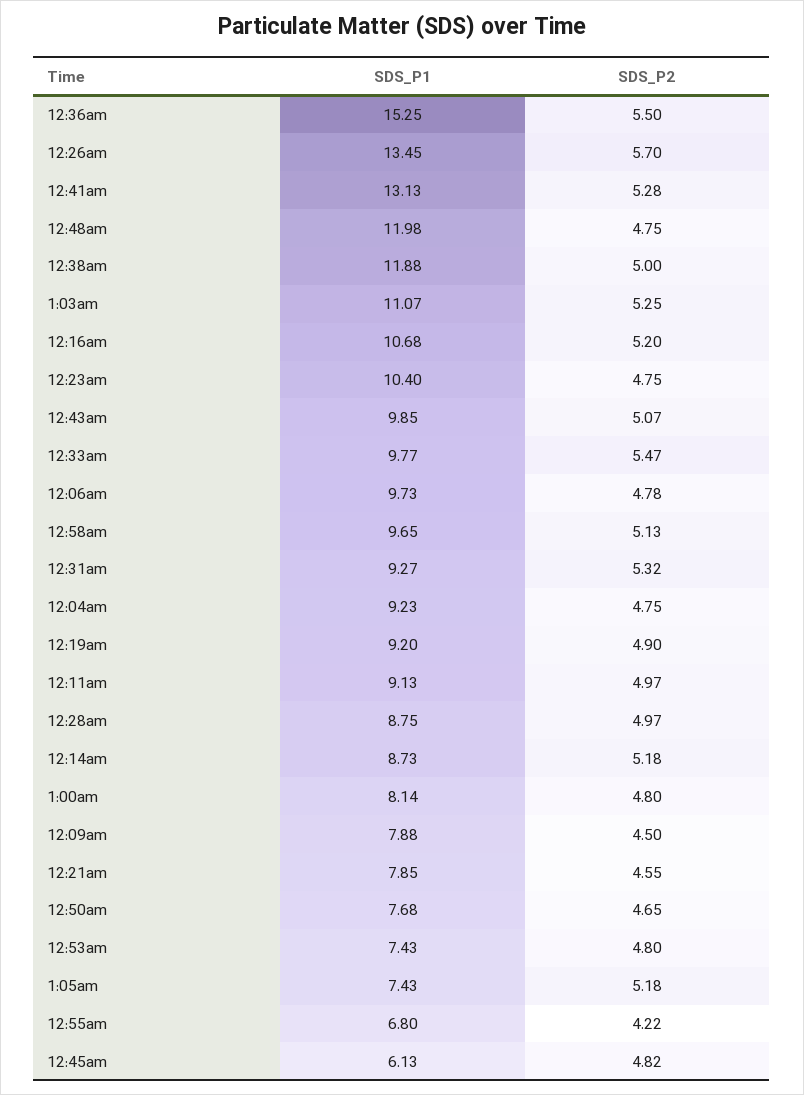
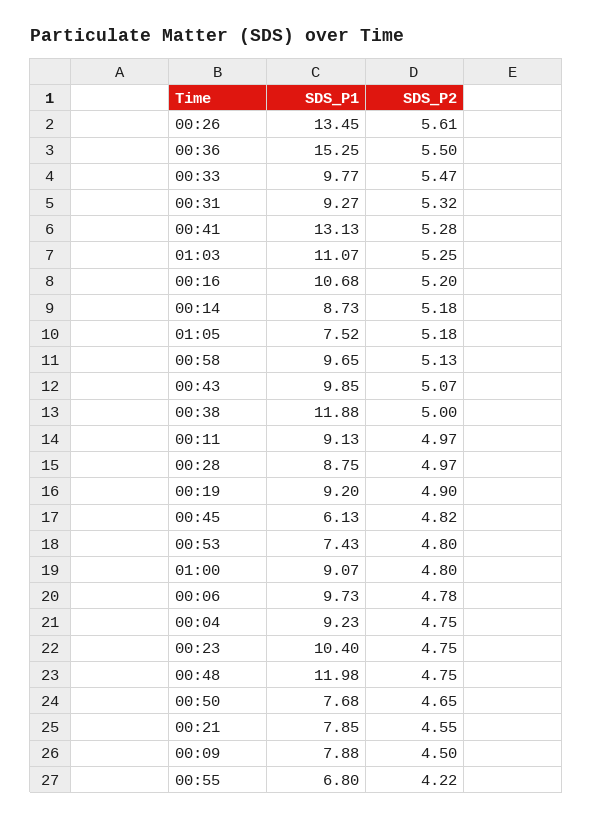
SDS_P2, 12:26am: 5.7 -> 5.61
SDS_P1, 1:00am: 8.14 -> 9.07
SDS_P1, 1:05am: 7.43 -> 7.52

